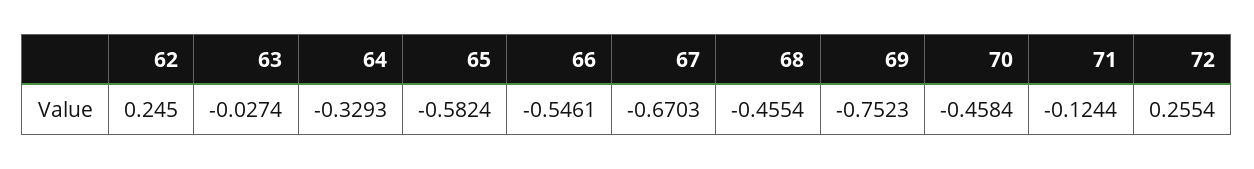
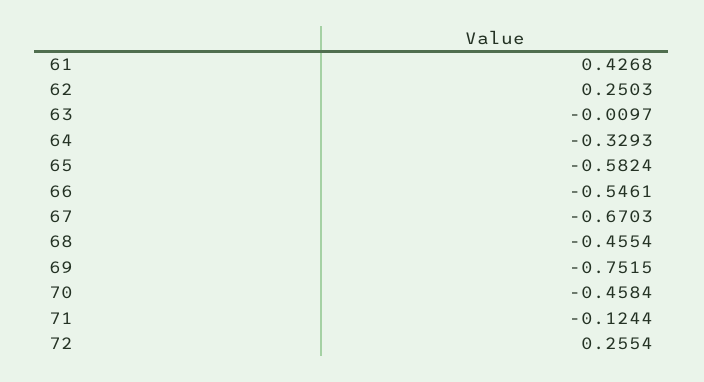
62: 0.245 -> 0.2503
63: -0.0274 -> -0.0097
69: -0.7523 -> -0.7515
61: none -> 0.4268

